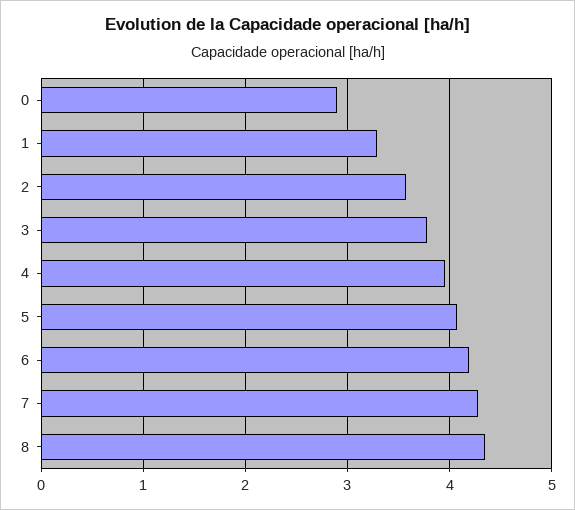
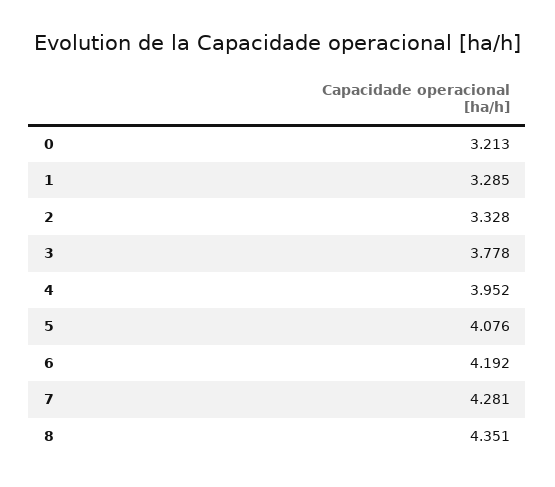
0: 2.9 -> 3.213
2: 3.6 -> 3.328

